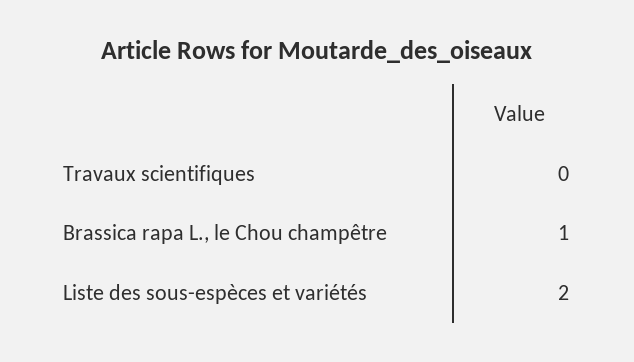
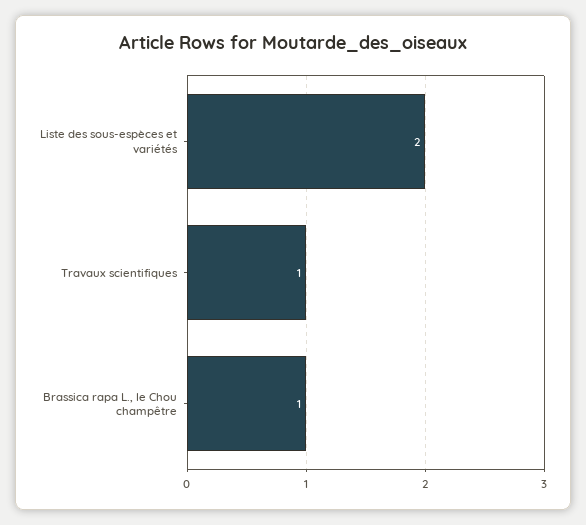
Travaux scientifiques: 0 -> 1

